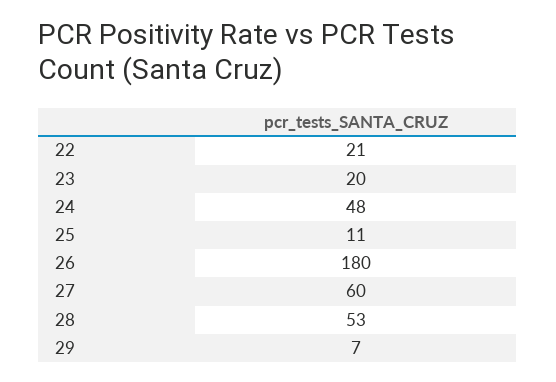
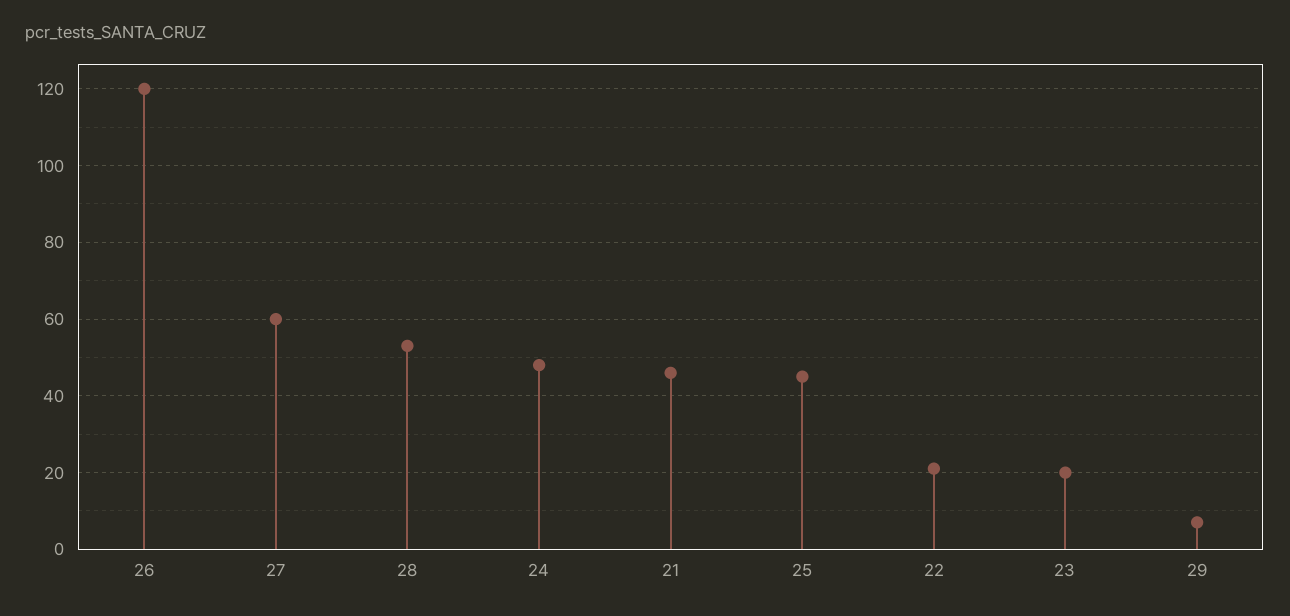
25: 11 -> 45
26: 180 -> 120
21: none -> 45

